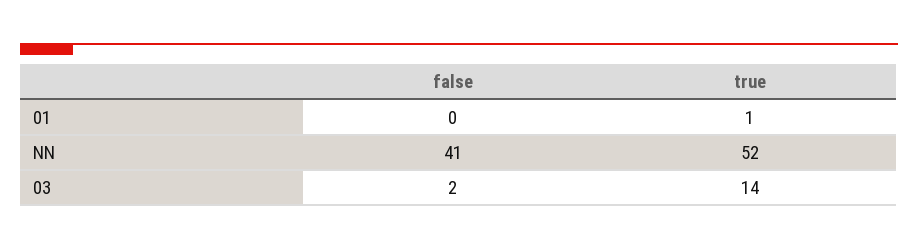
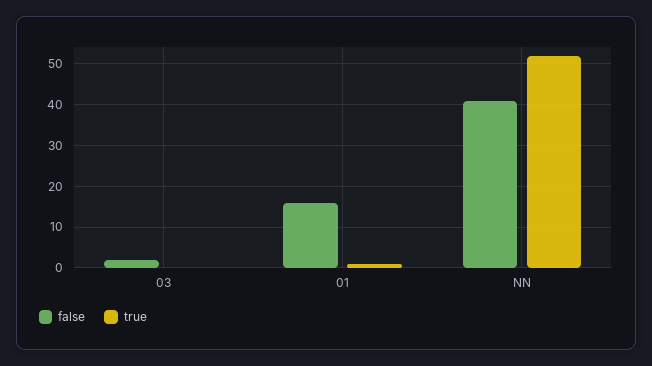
false, 01: 0 -> 15
true, 03: 14 -> 0

